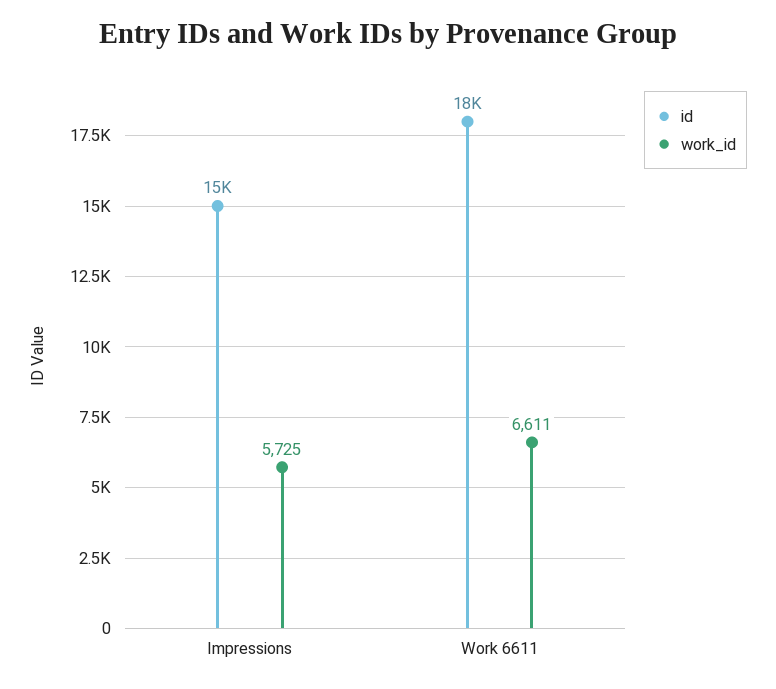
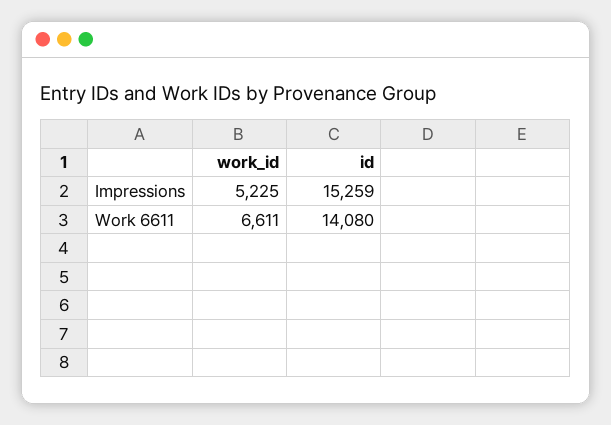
work_id, Impressions: 5725 -> 5225
id, Work 6611: 18000 -> 14080

